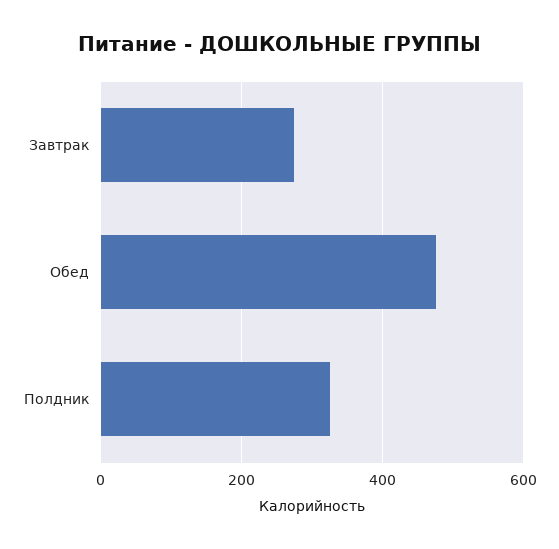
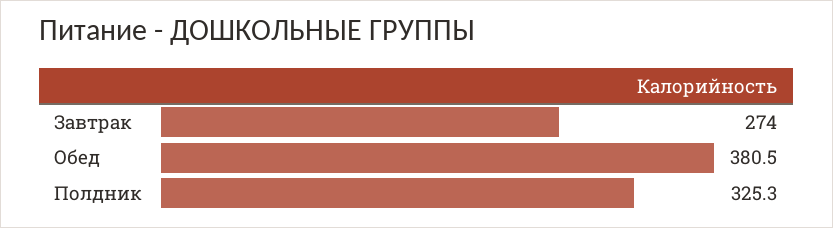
Обед: 480 -> 380.5

